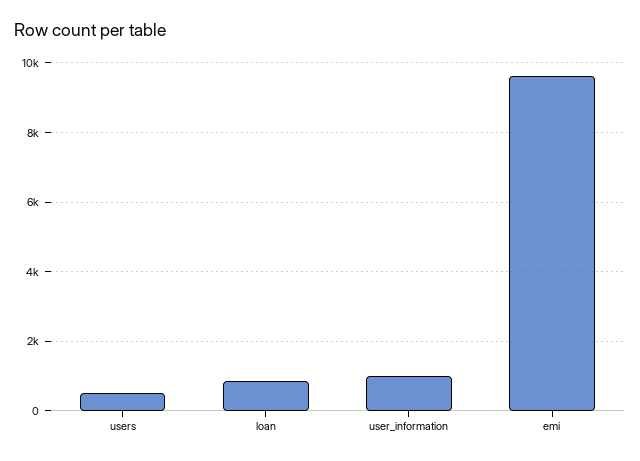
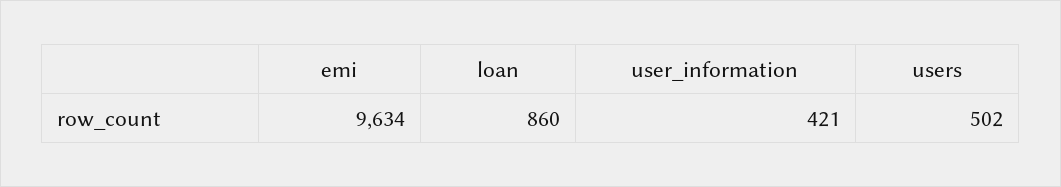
user_information: 1000 -> 421

